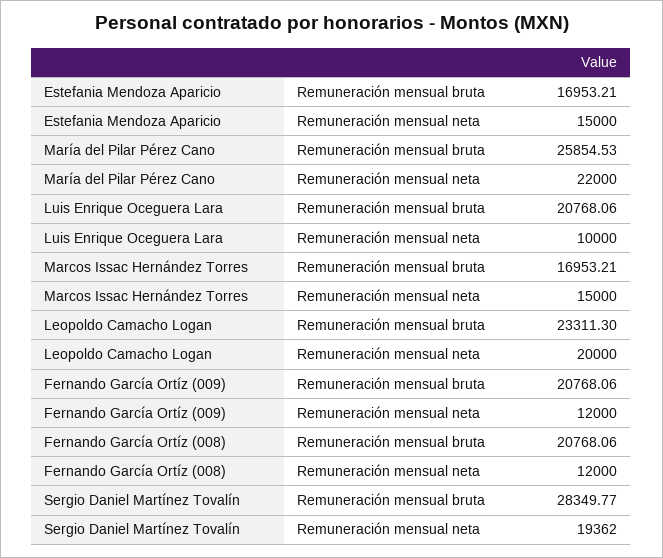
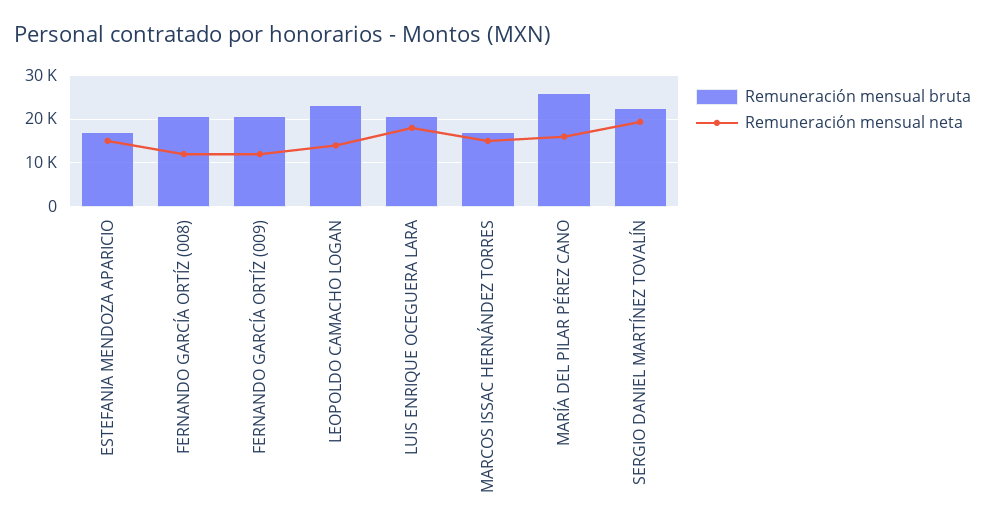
Remuneración mensual neta, María del Pilar Pérez Cano: 22000 -> 16000
Remuneración mensual neta, Luis Enrique Oceguera Lara: 10000 -> 18000
Remuneración mensual neta, Leopoldo Camacho Logan: 20000 -> 14000
Remuneración mensual bruta, Sergio Daniel Martínez Tovalín: 28349.77 -> 22000

